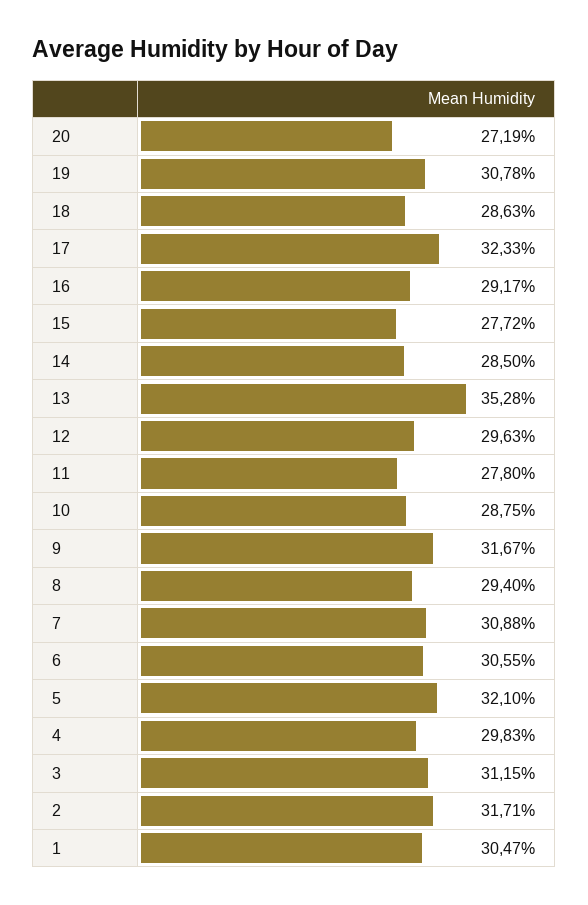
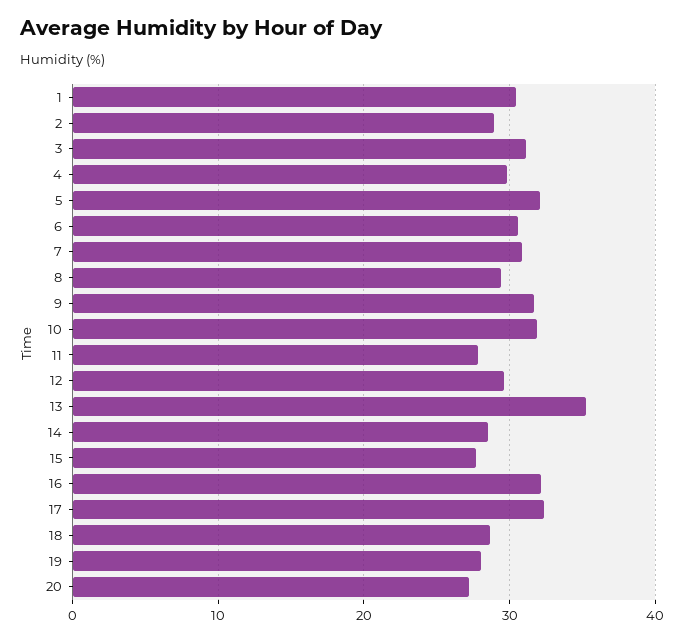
19: 30.78 -> 28
16: 29.17 -> 32
10: 28.75 -> 32
2: 31.71 -> 29

